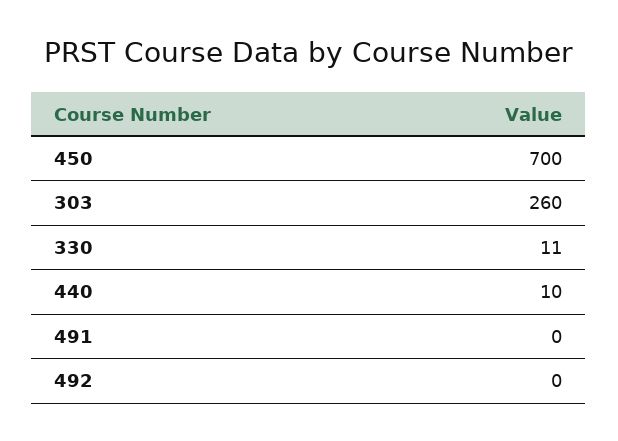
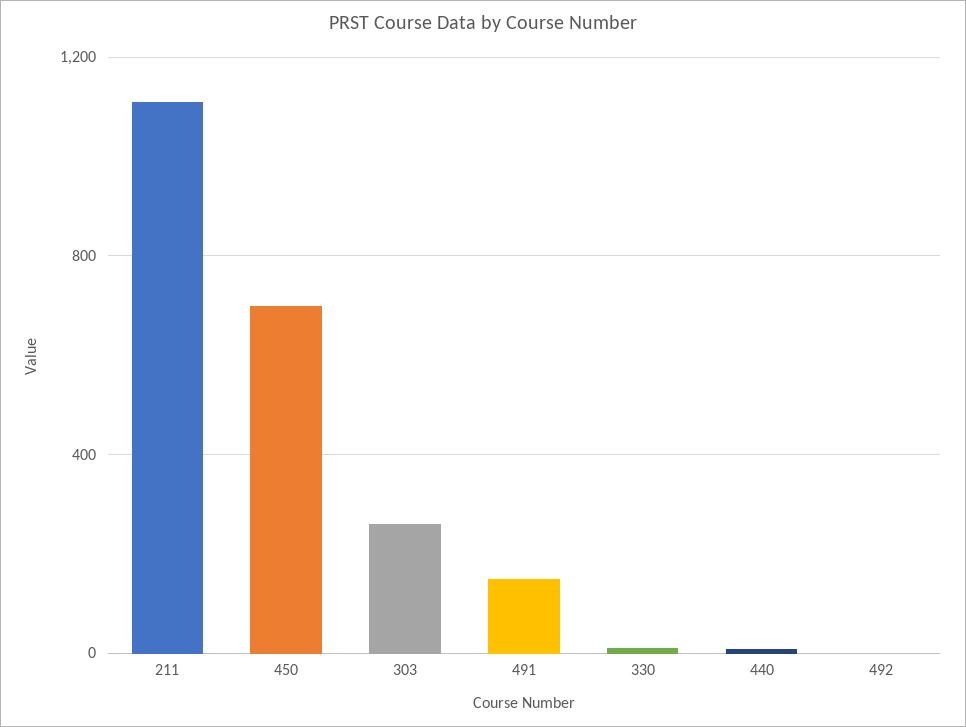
491: 0 -> 150
211: none -> 1100

